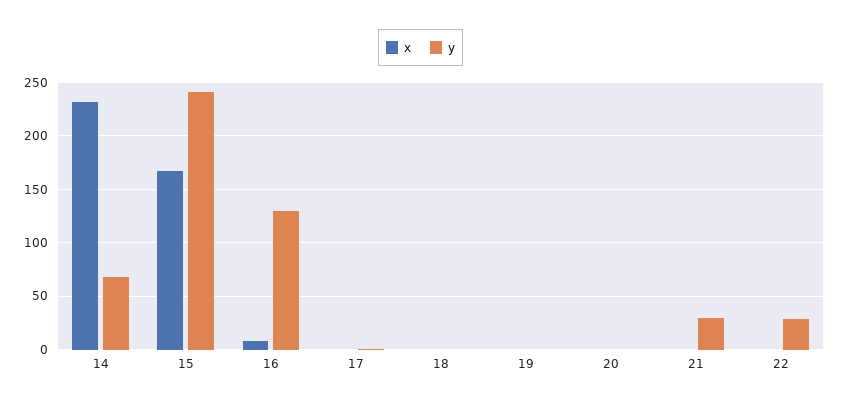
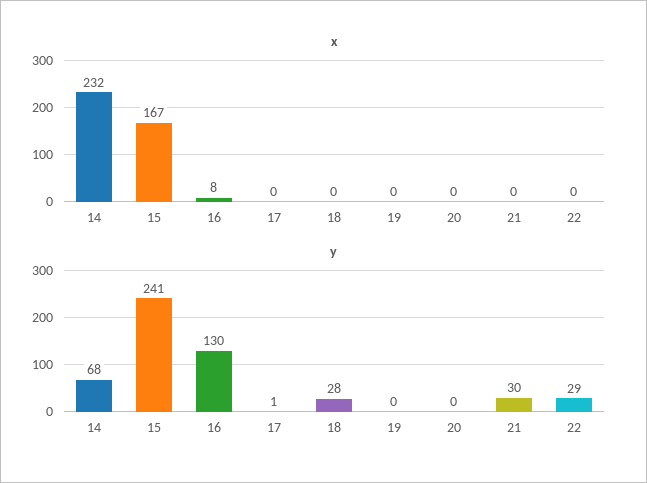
y, 18: 0 -> 28

